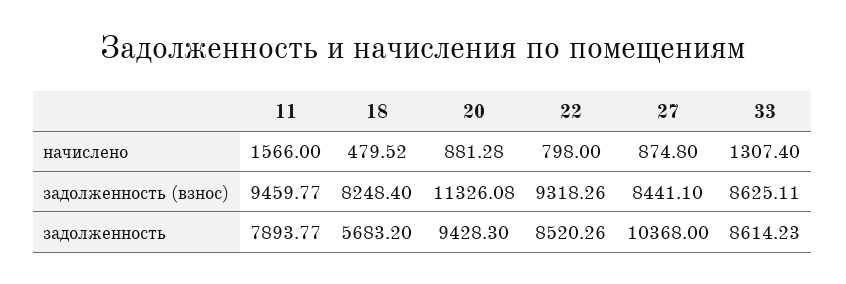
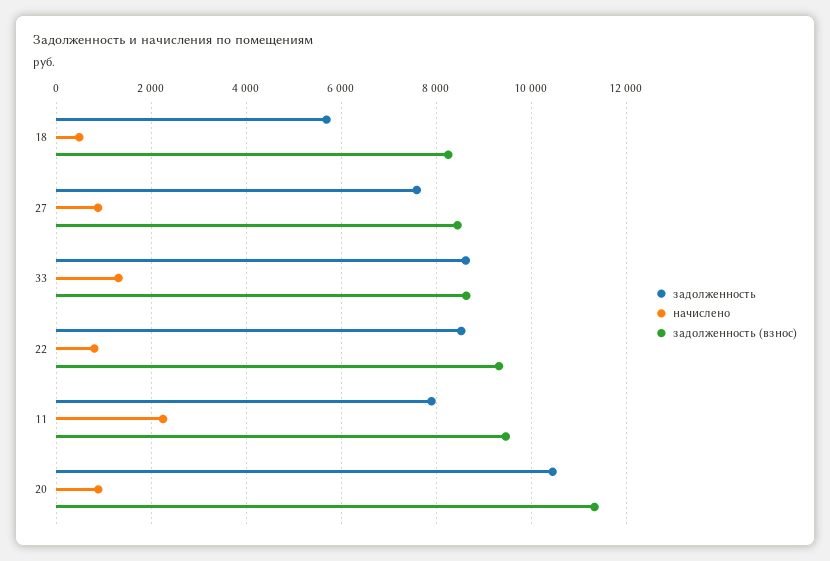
начислено, 11: 1566 -> 2200
задолженность, 20: 9428.3 -> 10400
задолженность, 27: 10368 -> 7600

